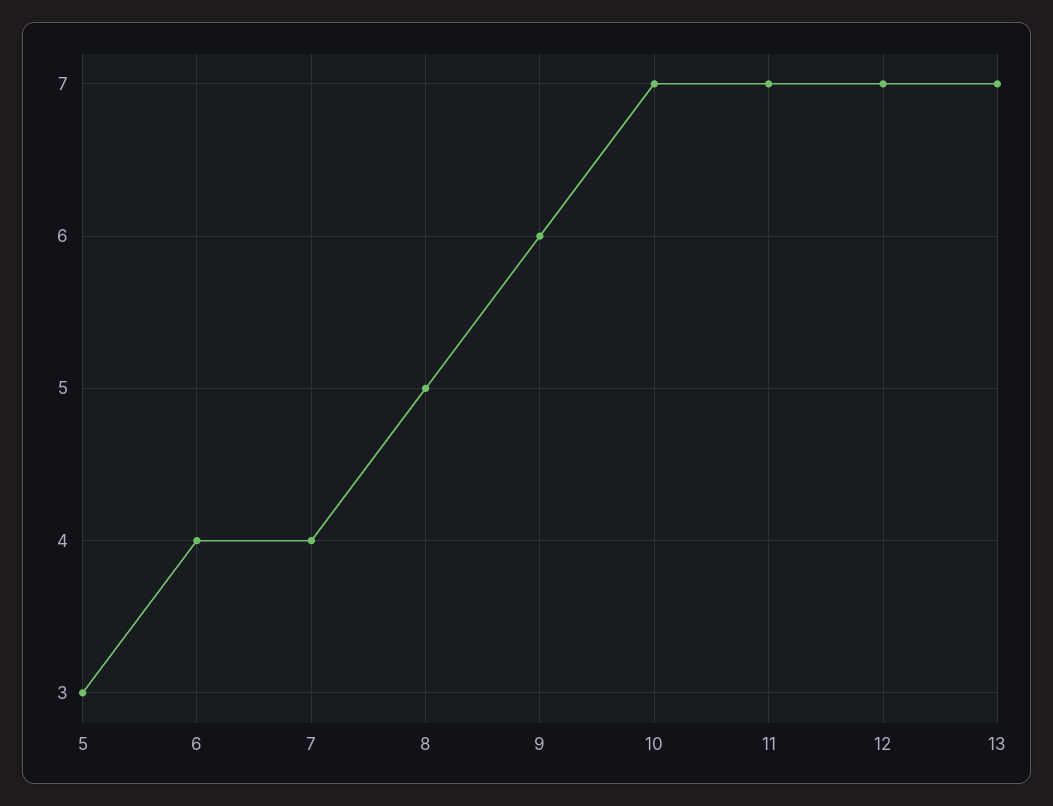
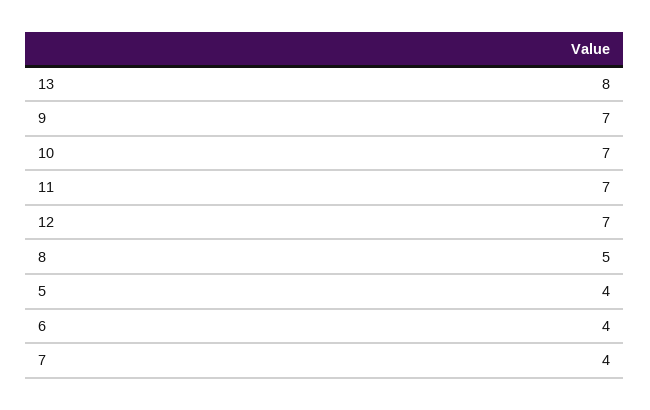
5: 3 -> 4
9: 6 -> 7
13: 7 -> 8

